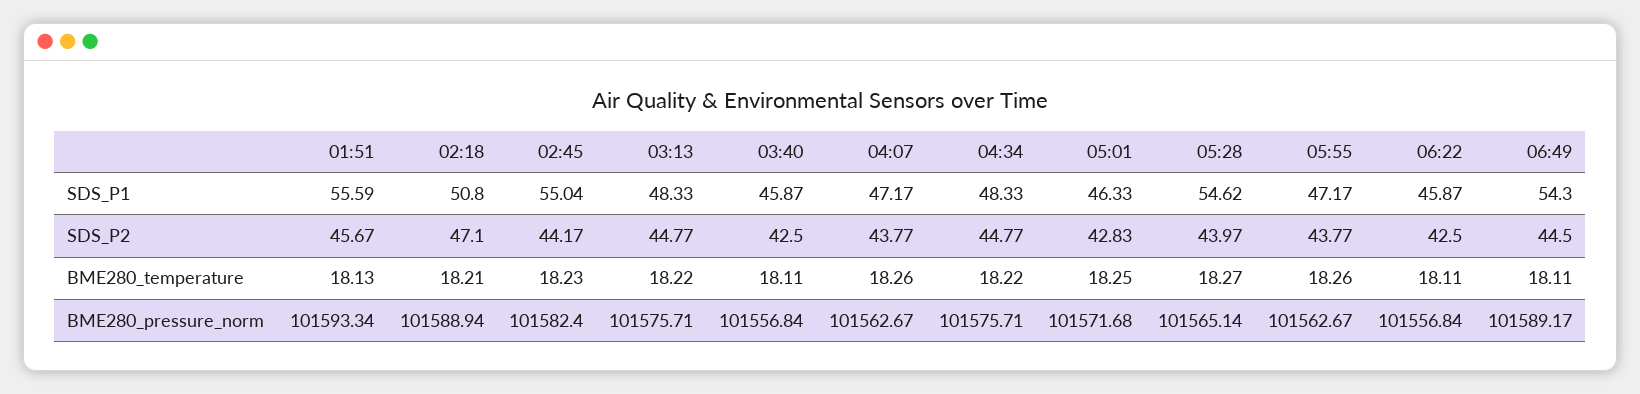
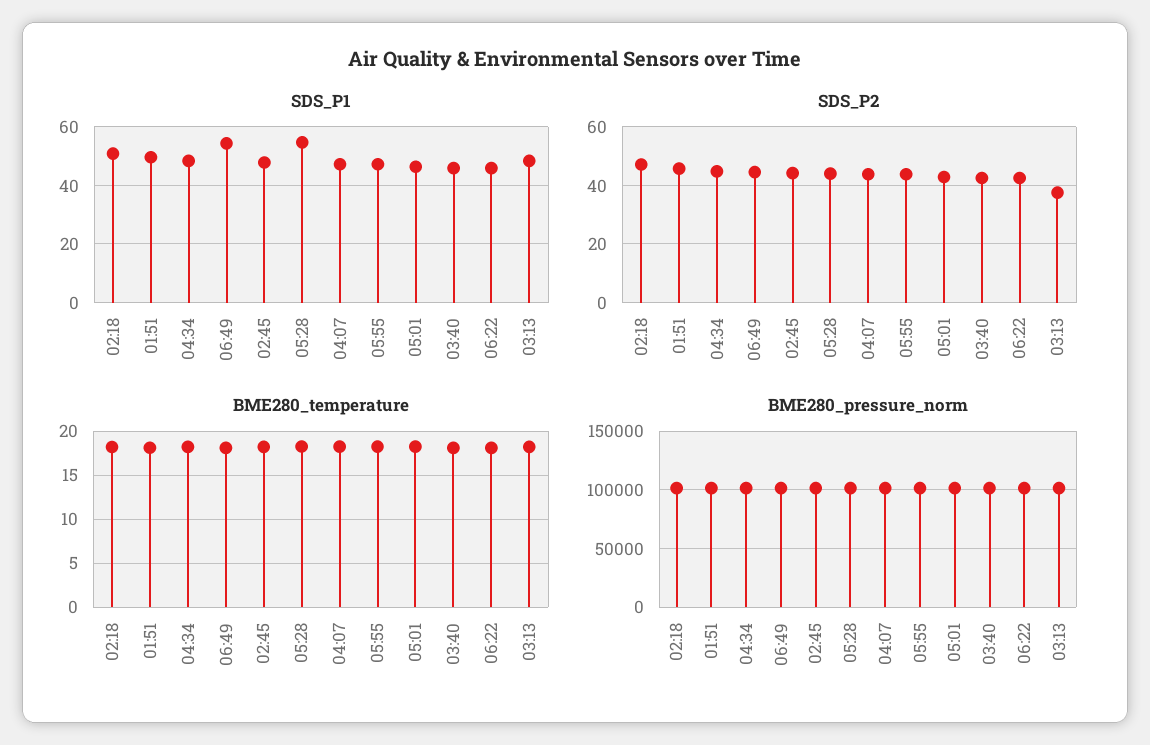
SDS_P1, 01:51: 55.59 -> 50
SDS_P1, 02:45: 55.04 -> 47.5
SDS_P2, 03:13: 44.77 -> 37.5

